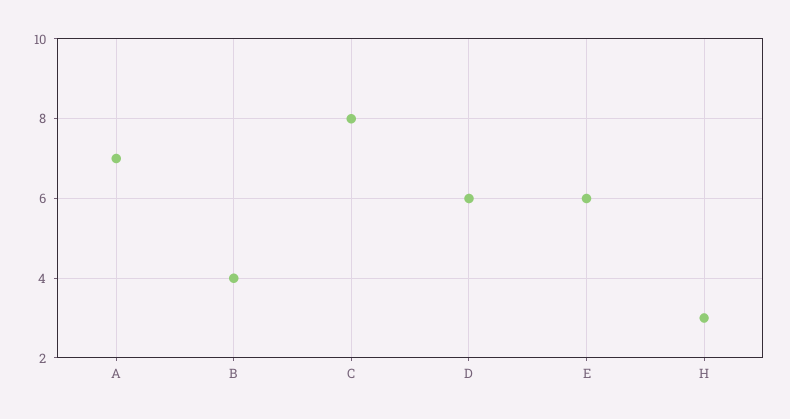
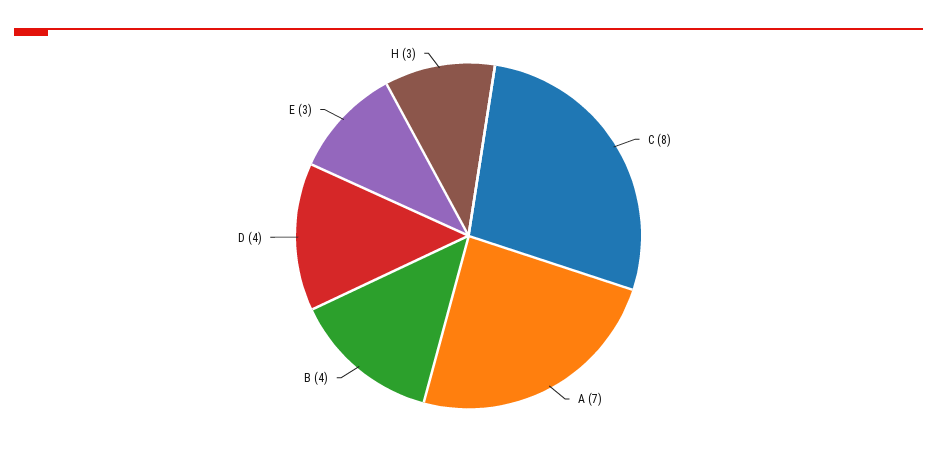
D: 6 -> 4
E: 6 -> 3

